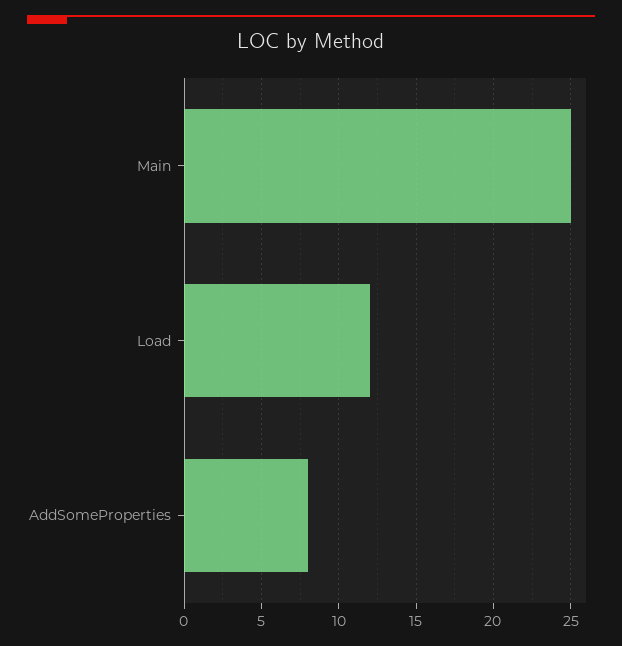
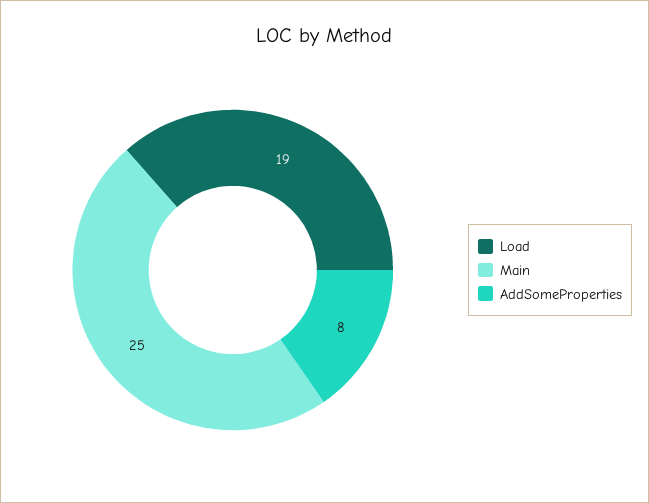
Load: 12 -> 19

